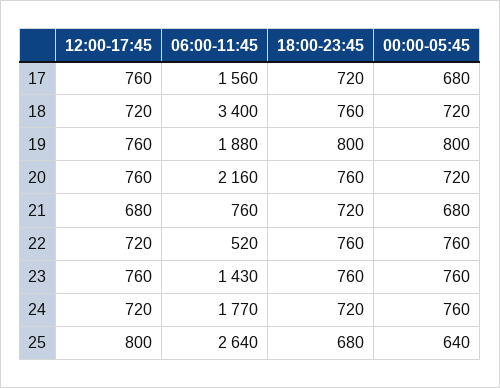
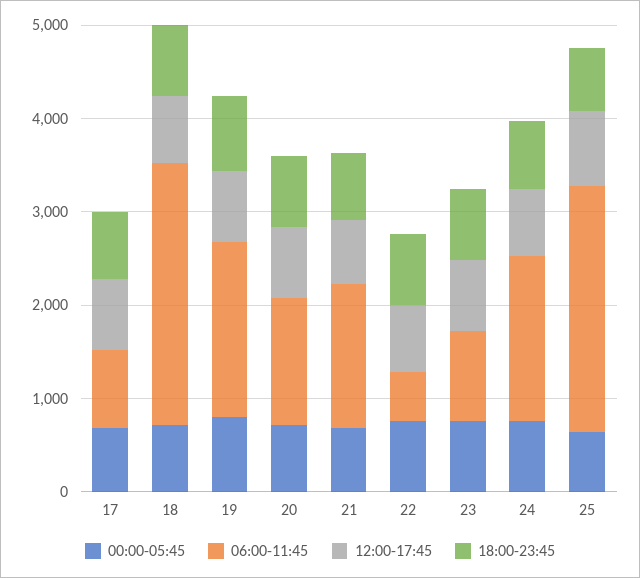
06:00-11:45, 17: 1560 -> 800
06:00-11:45, 18: 3400 -> 2800
06:00-11:45, 20: 2160 -> 1400
06:00-11:45, 21: 760 -> 1600
06:00-11:45, 23: 1430 -> 1000

